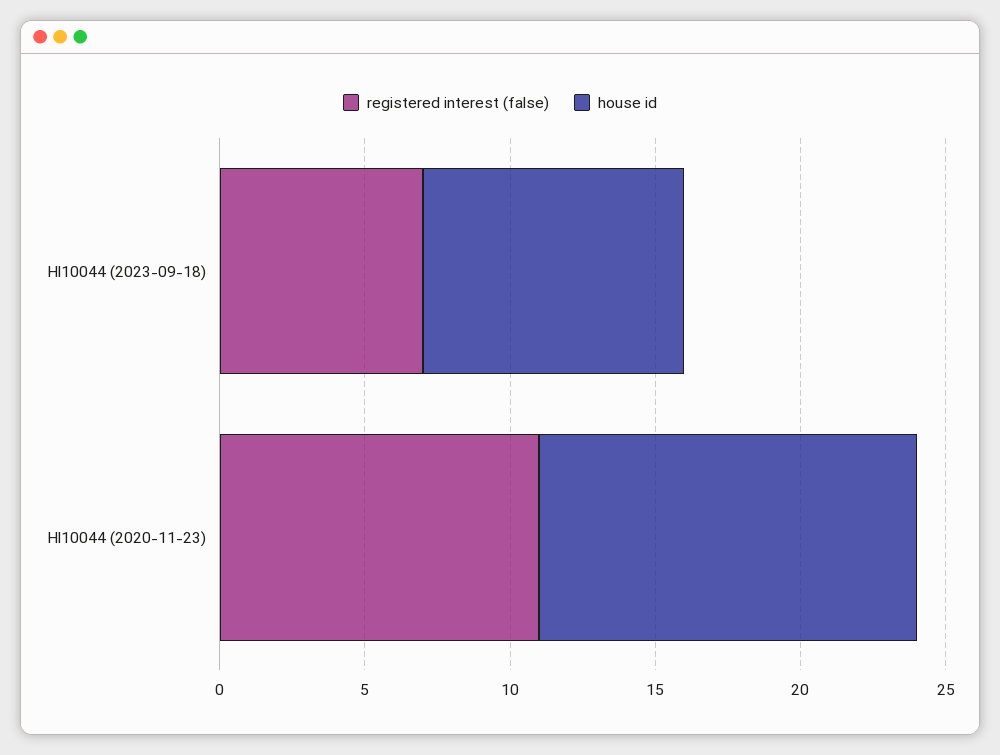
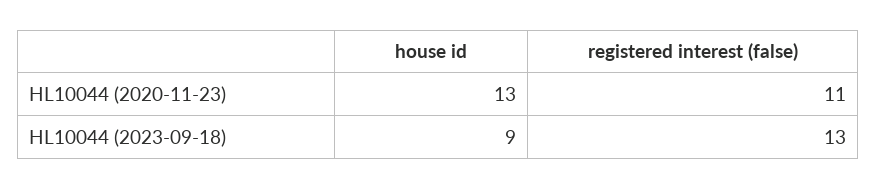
registered interest (false), Hl10044 (2023-09-18): 7 -> 13

